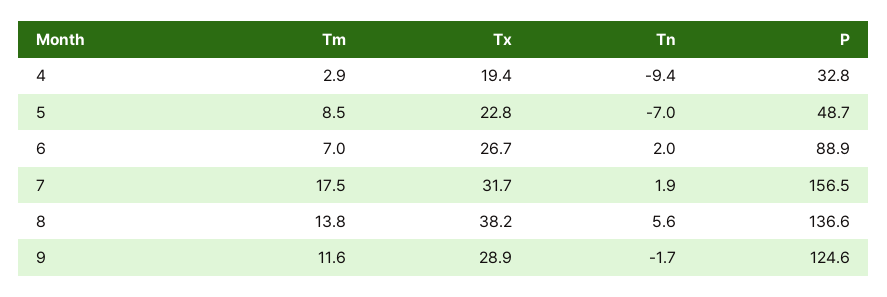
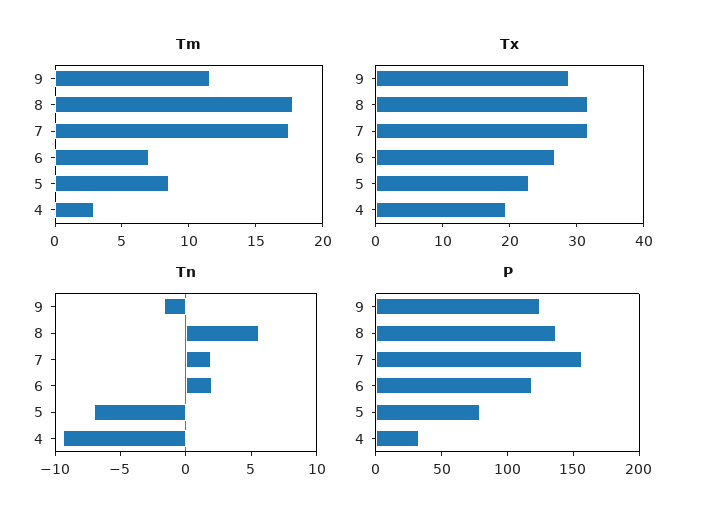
P, 5: 48.7 -> 80
P, 6: 88.9 -> 120
Tm, 8: 13.8 -> 18
Tx, 8: 38.2 -> 32

